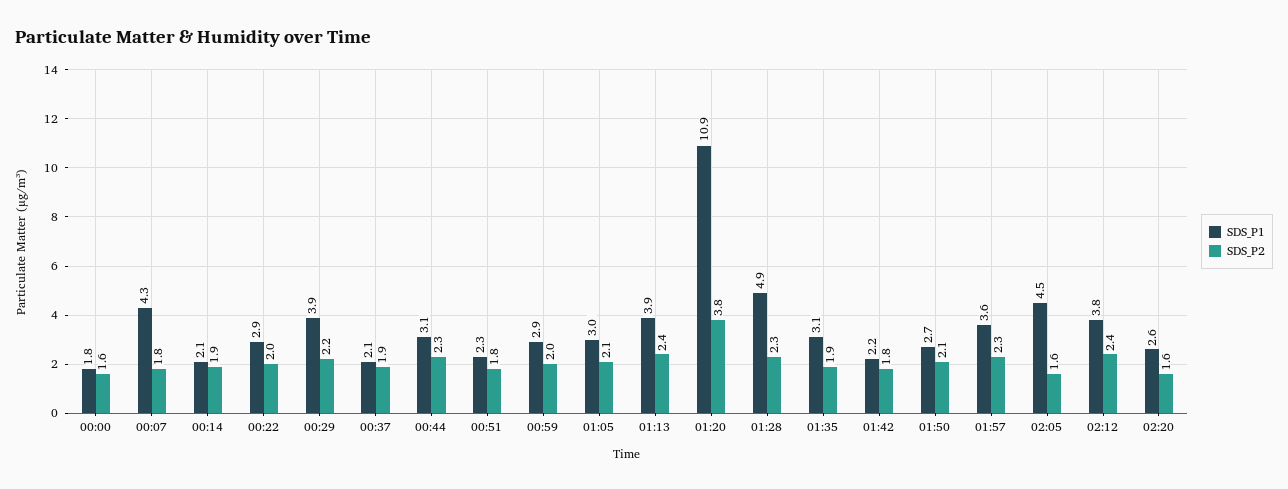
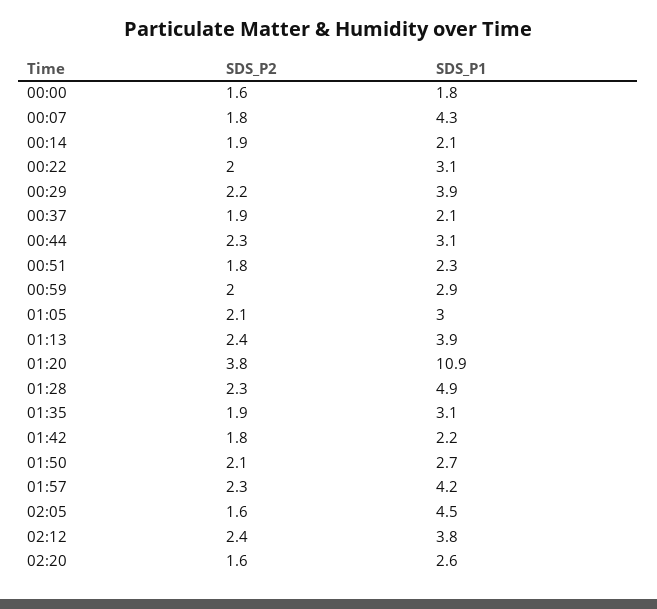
SDS_P1, 00:22: 2.9 -> 3.1
SDS_P1, 01:57: 3.6 -> 4.2

